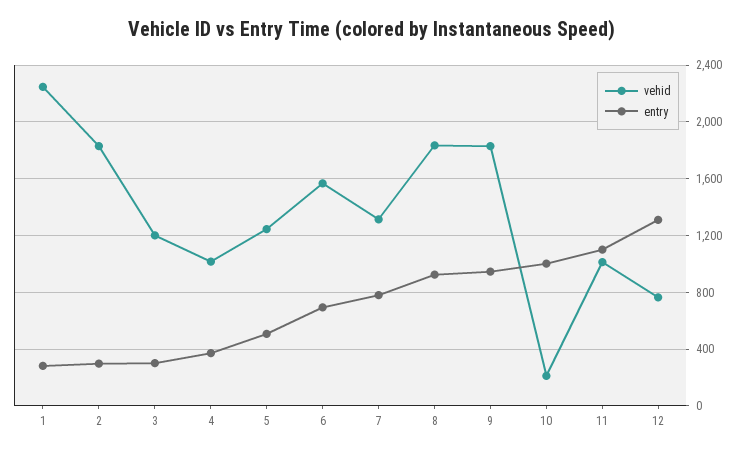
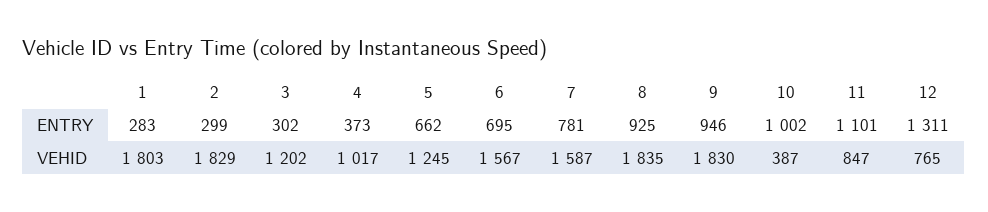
vehid, 1: 2250 -> 1803
entry, 5: 500 -> 662
vehid, 7: 1300 -> 1587
vehid, 10: 200 -> 387
vehid, 11: 1000 -> 847

